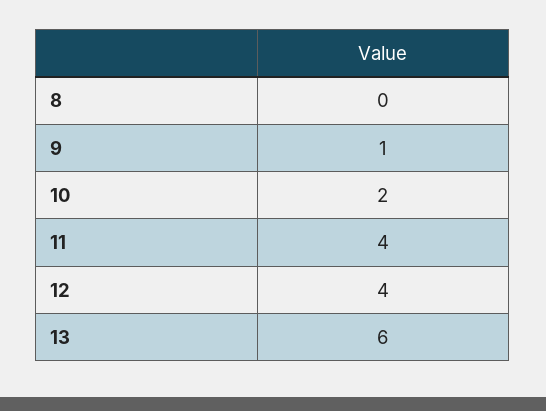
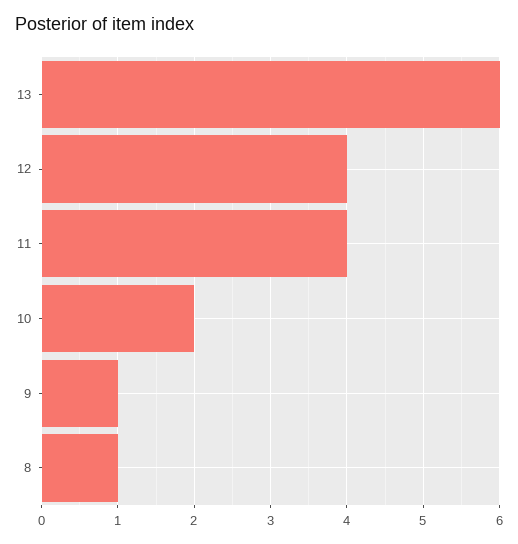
8: 0 -> 1

